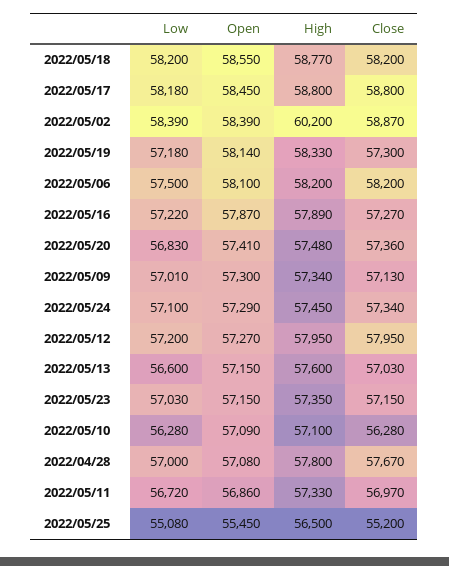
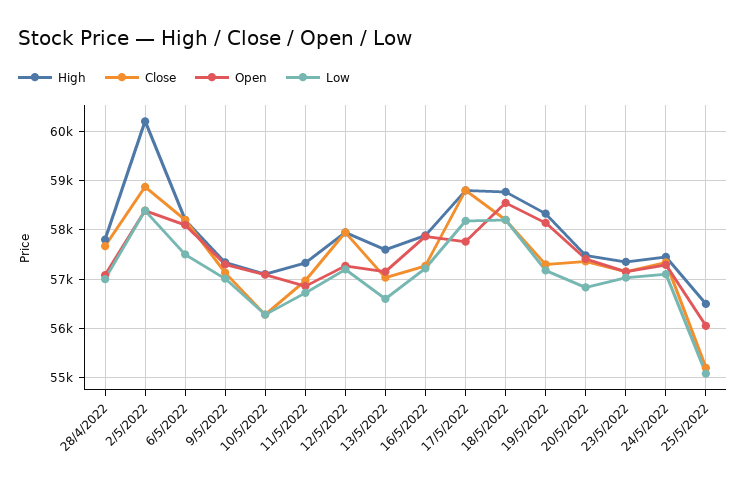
Open, 2022/05/17: 58450 -> 57800
Open, 2022/05/25: 55450 -> 56000

